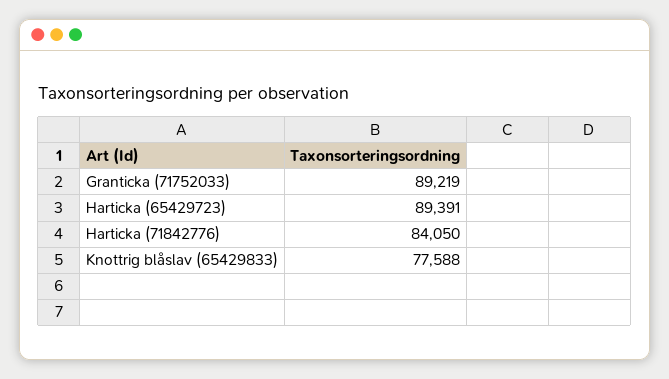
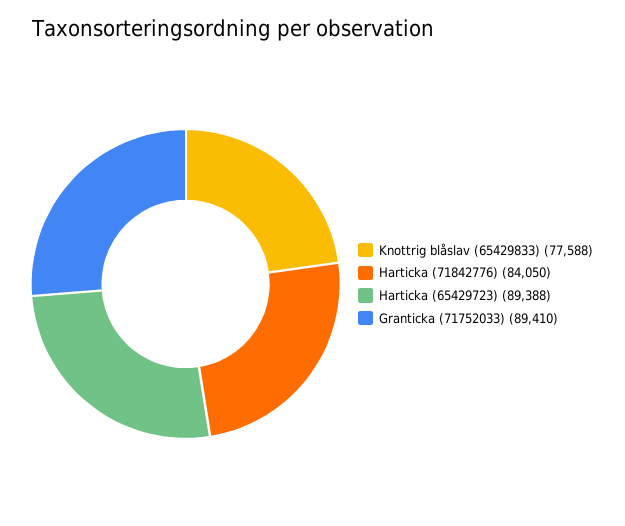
Granticka (71752033): 89219 -> 89410
Harticka (65429723): 89391 -> 89388

